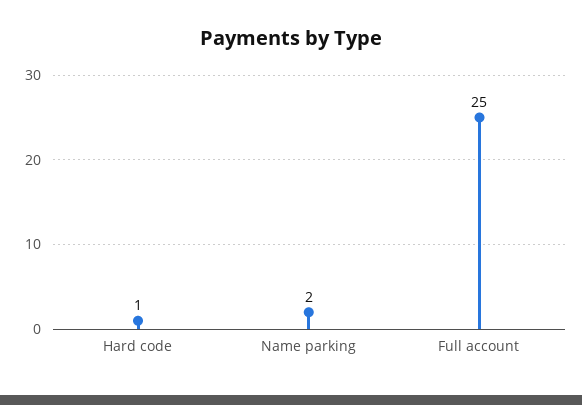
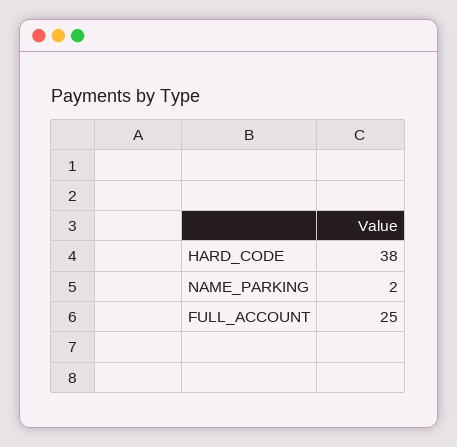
Hard code: 1 -> 38

